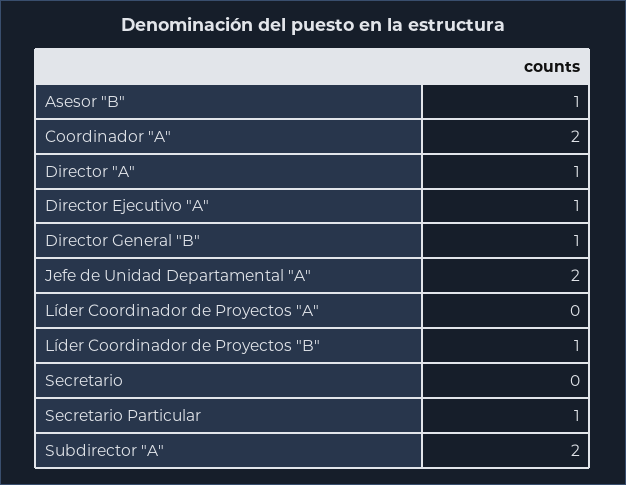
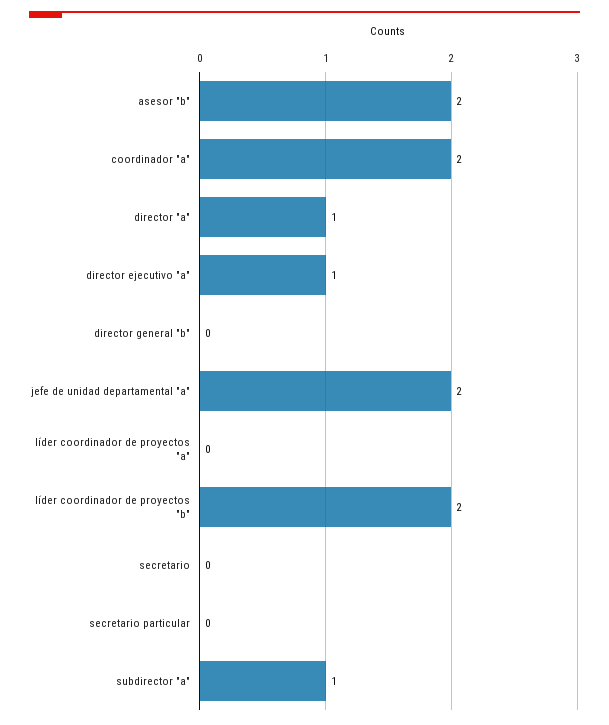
Asesor "B": 1 -> 2
Director General "B": 1 -> 0
Líder Coordinador de Proyectos "B": 1 -> 2
Secretario Particular: 1 -> 0
Subdirector "A": 2 -> 1

